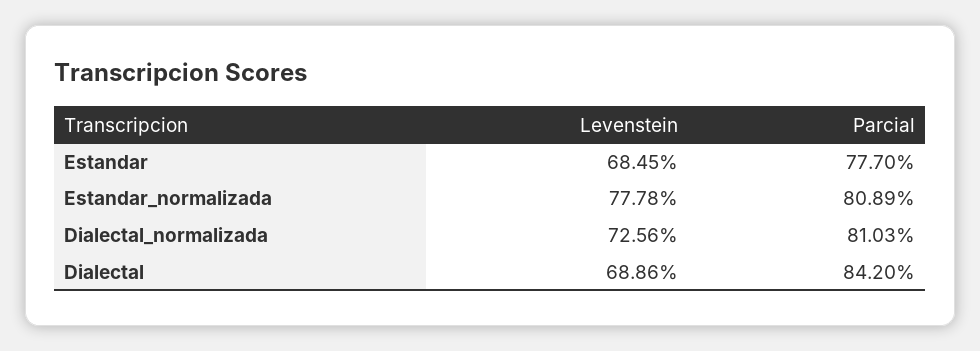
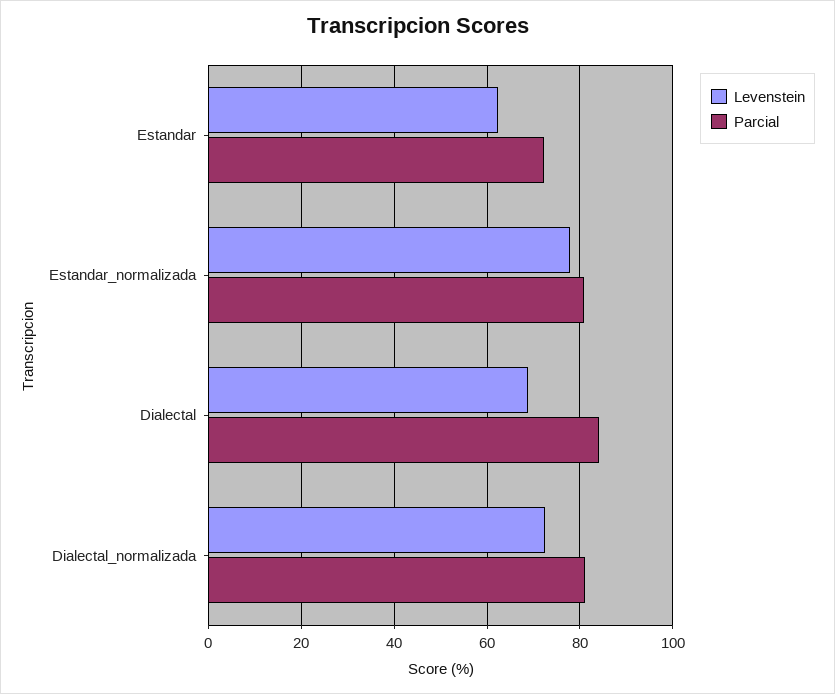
Levenstein, Estandar: 68.45 -> 62
Parcial, Estandar: 77.7 -> 72

